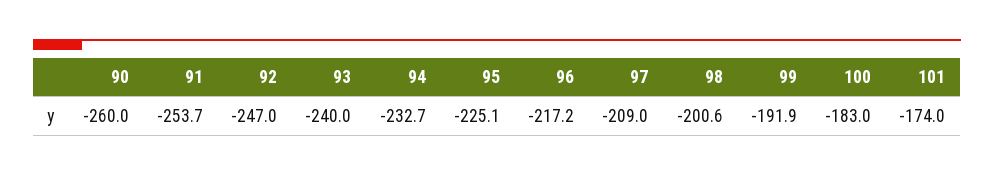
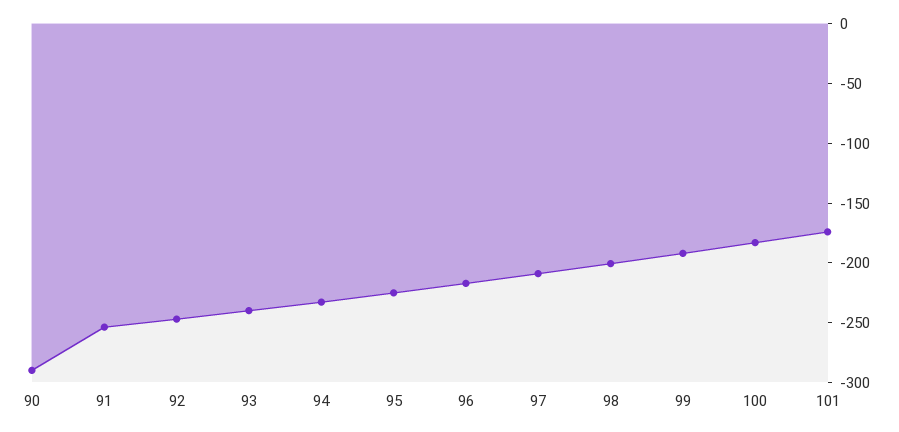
90: -260 -> -290

